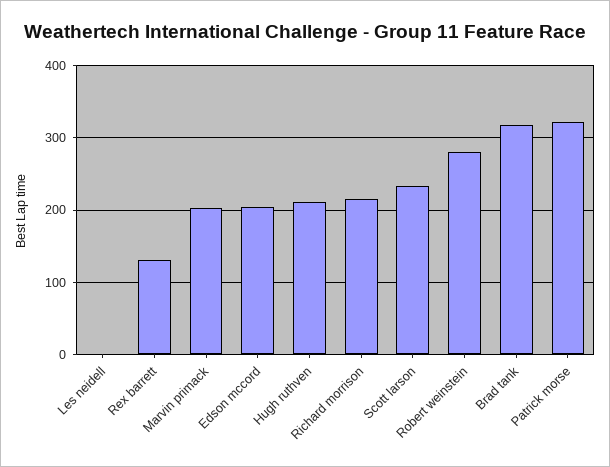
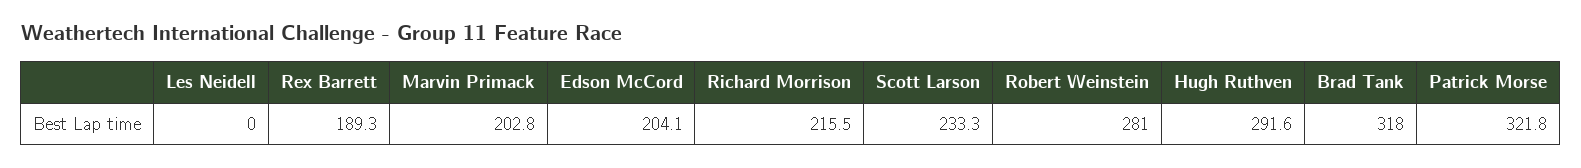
Rex barrett: 130 -> 189.3
Hugh ruthven: 210 -> 291.6

